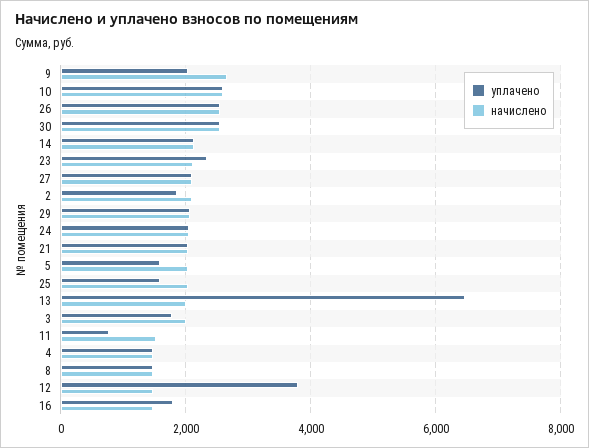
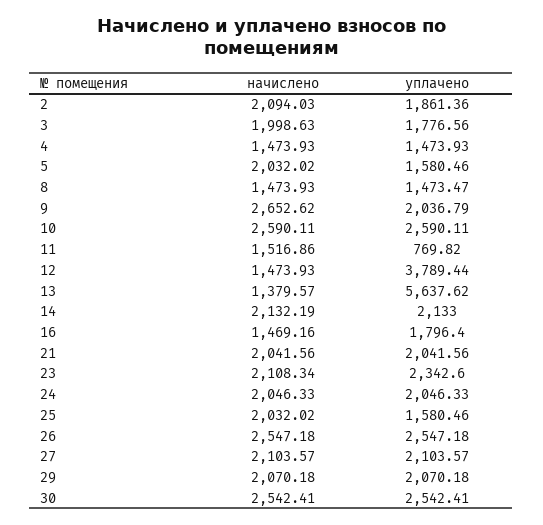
уплачено, 13: 6400 -> 5637.62
начислено, 13: 2000 -> 1379.57

